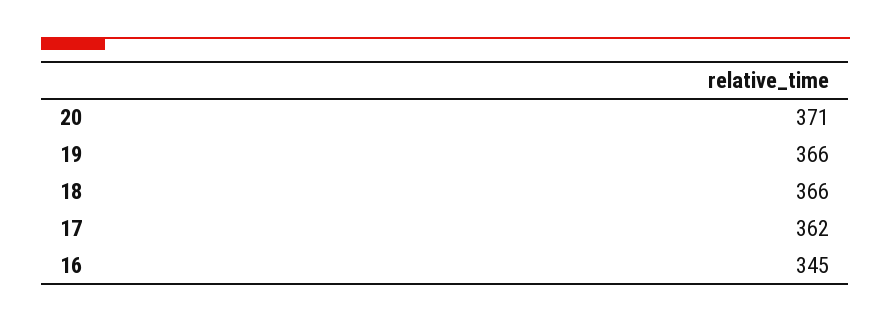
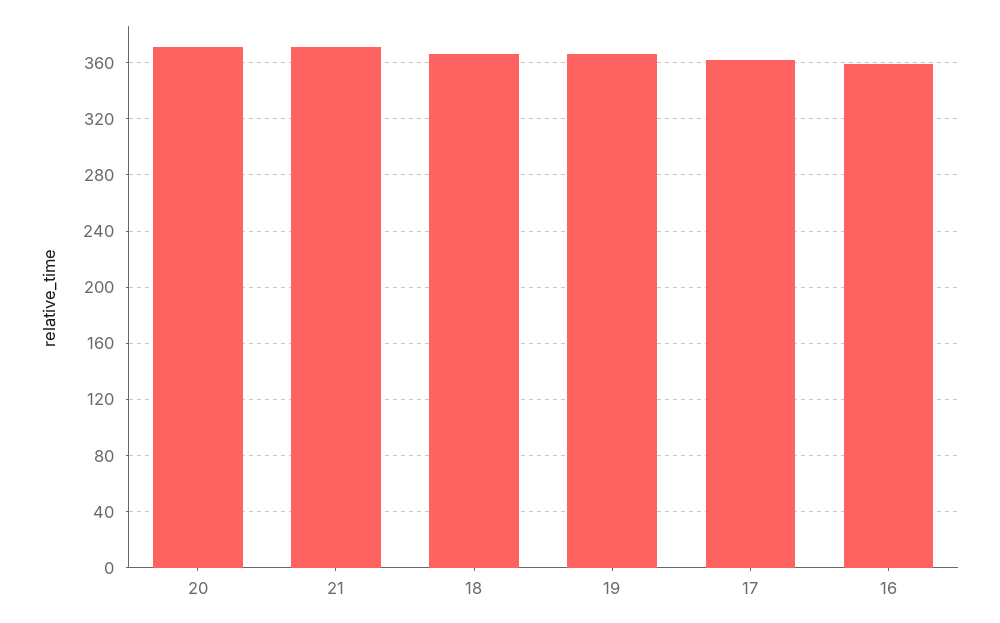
16: 345 -> 360
21: none -> 370

